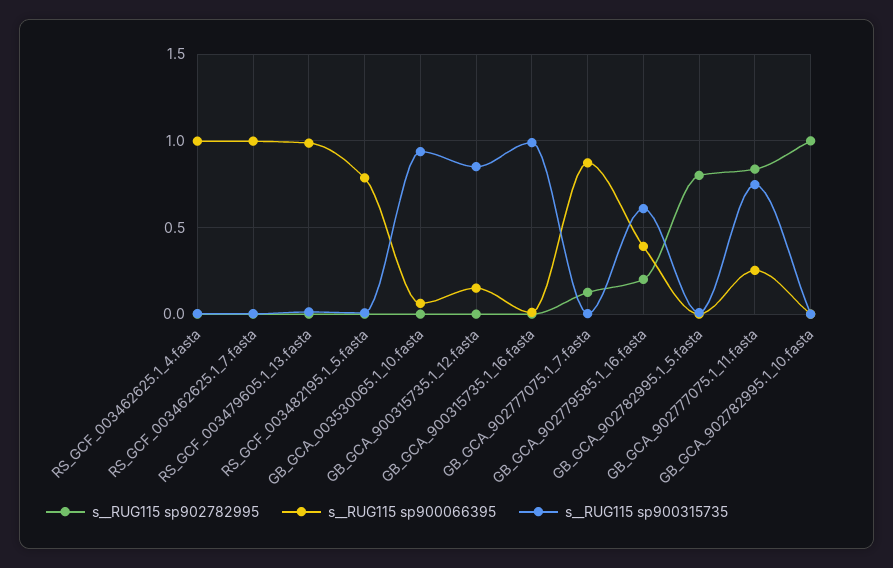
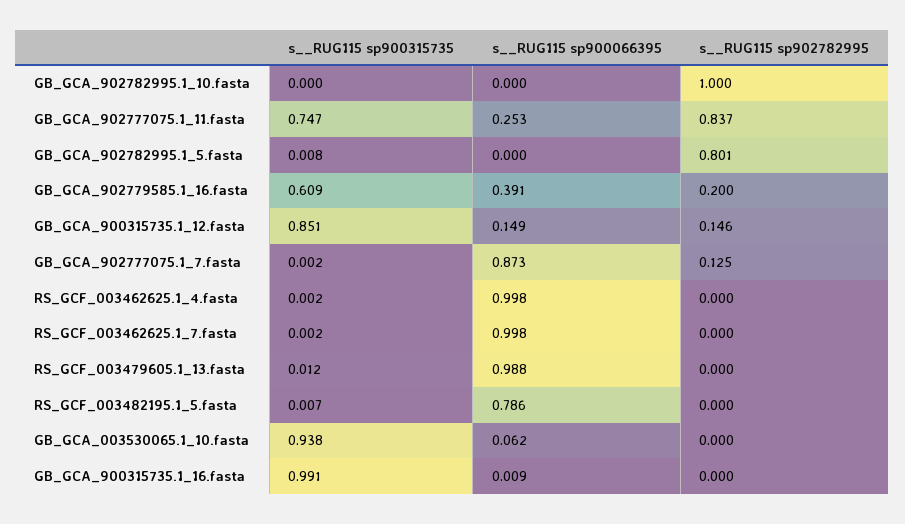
s__RUG115 sp902782995, GB_GCA_900315735.1_12.fasta: 0 -> 0.146

